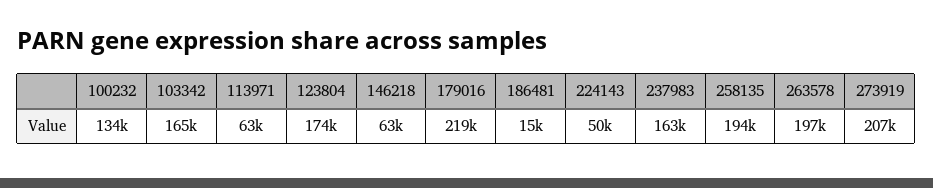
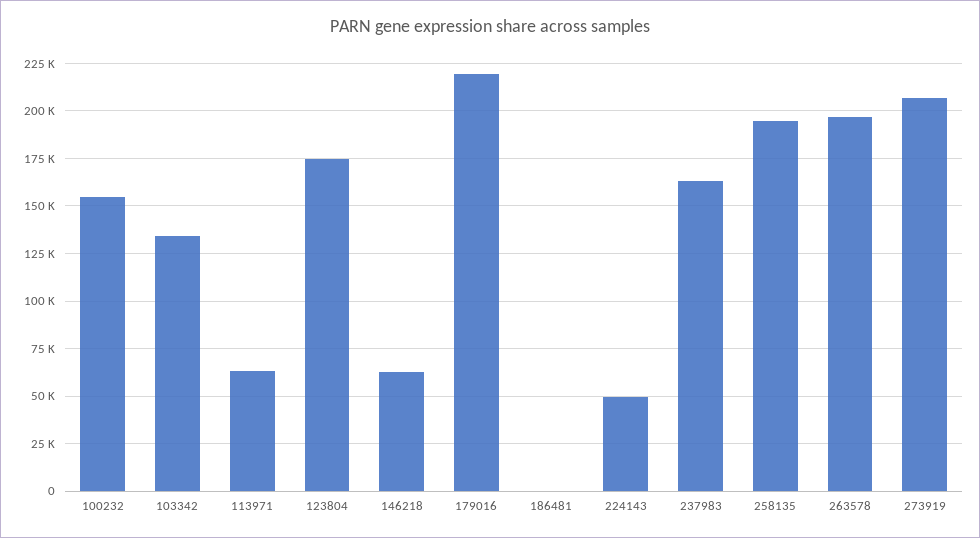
100232: 134000 -> 155000
103342: 165000 -> 135000
186481: 15000 -> 0

